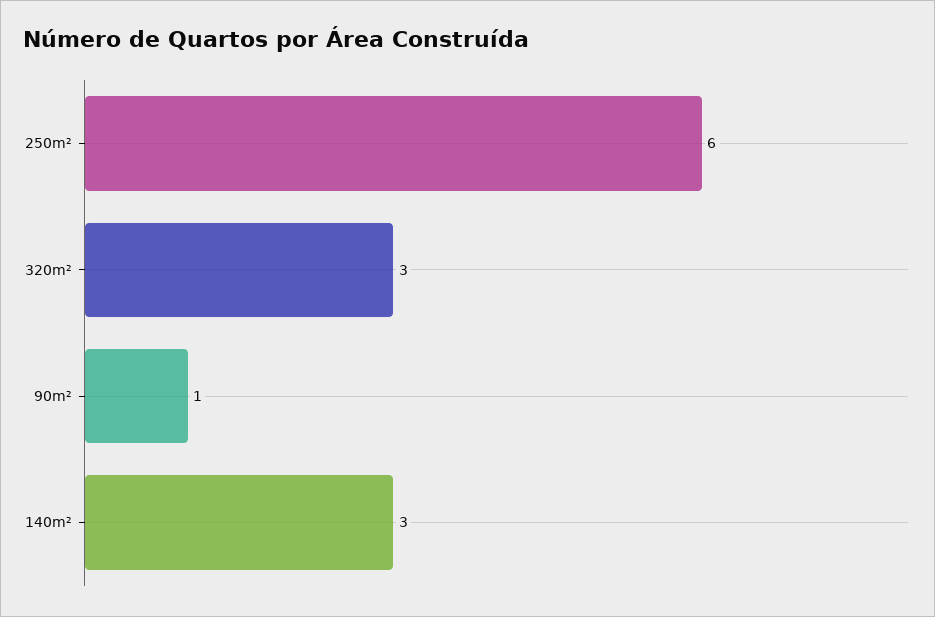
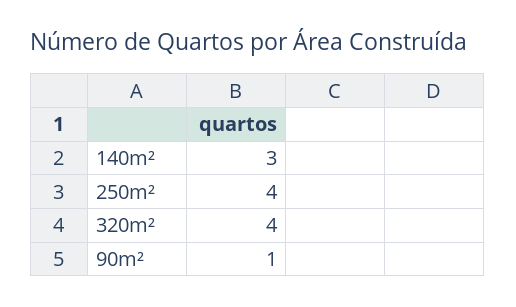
250m²: 6 -> 4
320m²: 3 -> 4

